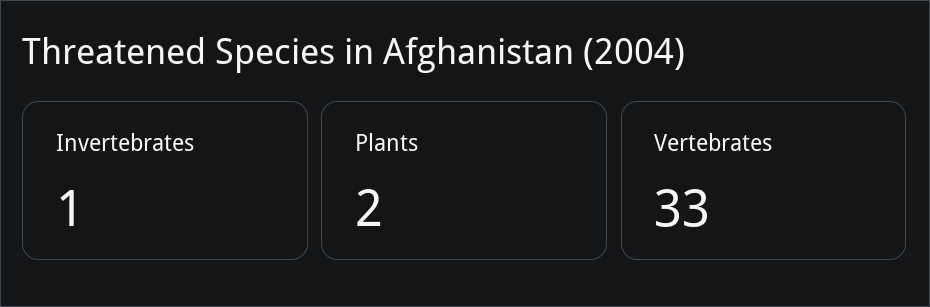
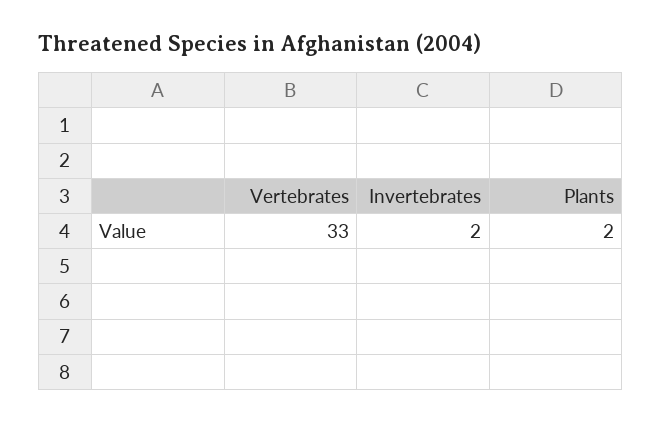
Invertebrates: 1 -> 2

